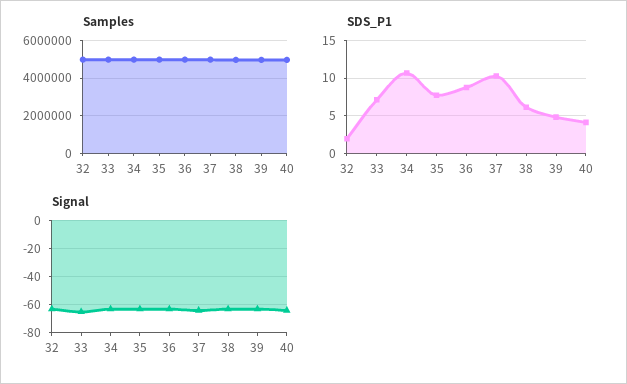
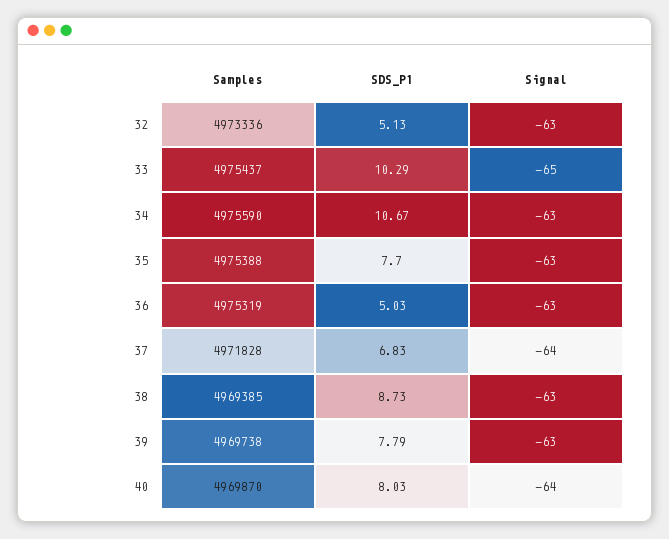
SDS_P1, 32: 2 -> 5.13
SDS_P1, 33: 7 -> 10.29
SDS_P1, 36: 9 -> 5.03
SDS_P1, 37: 10 -> 6.83
SDS_P1, 38: 6 -> 8.73
SDS_P1, 39: 5 -> 7.79
SDS_P1, 40: 4 -> 8.03

